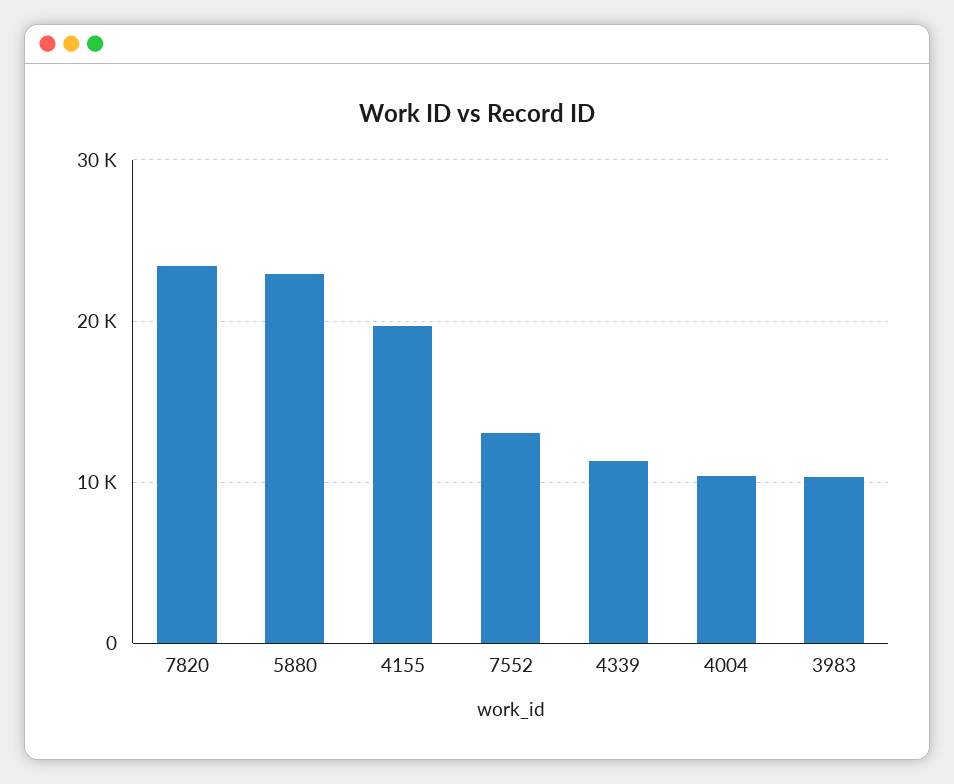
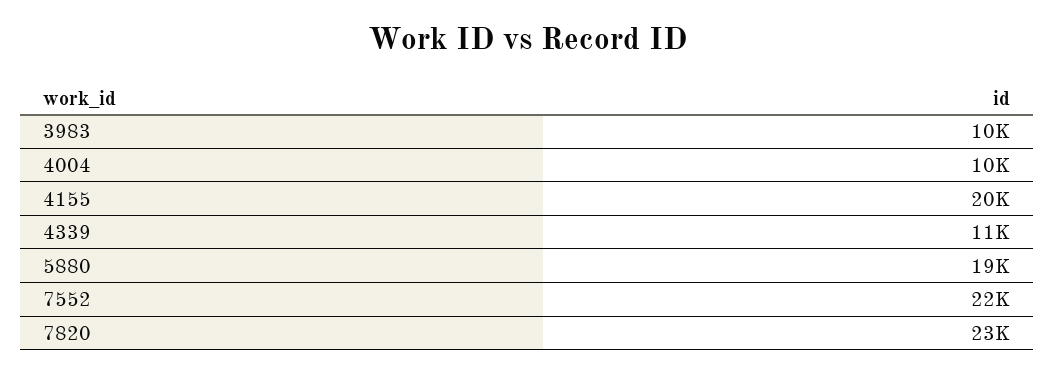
5880: 23000 -> 19000
7552: 13000 -> 22000

